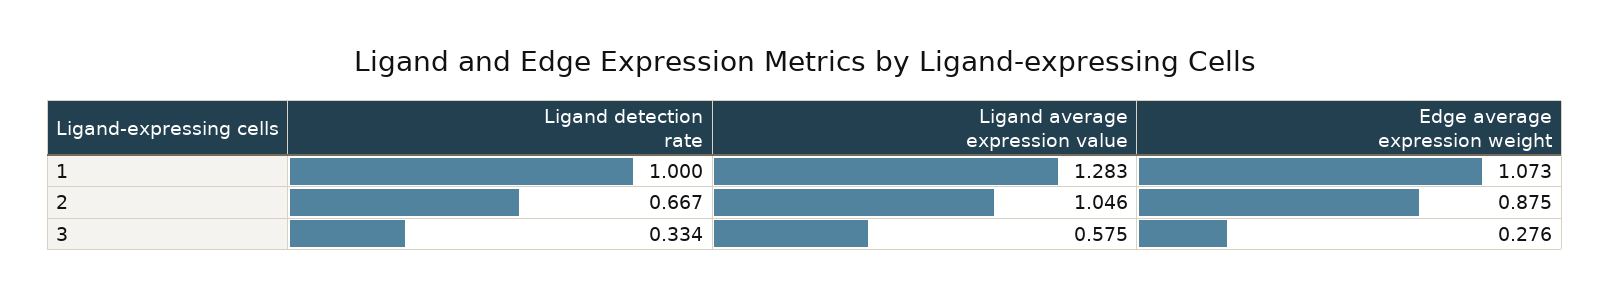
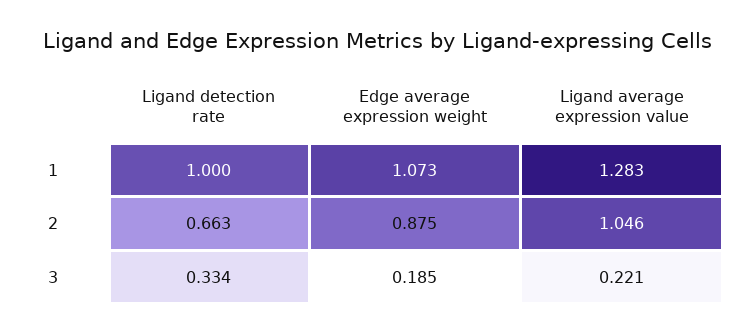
Ligand detection rate, 2: 0.667 -> 0.663
Ligand average expression value, 3: 0.575 -> 0.221
Edge average expression weight, 3: 0.276 -> 0.185

